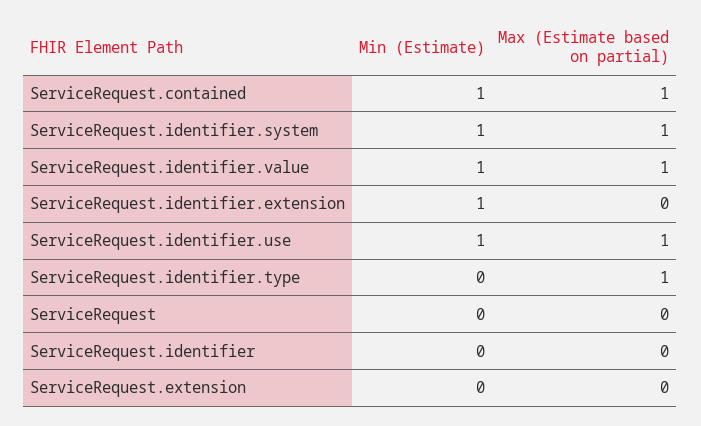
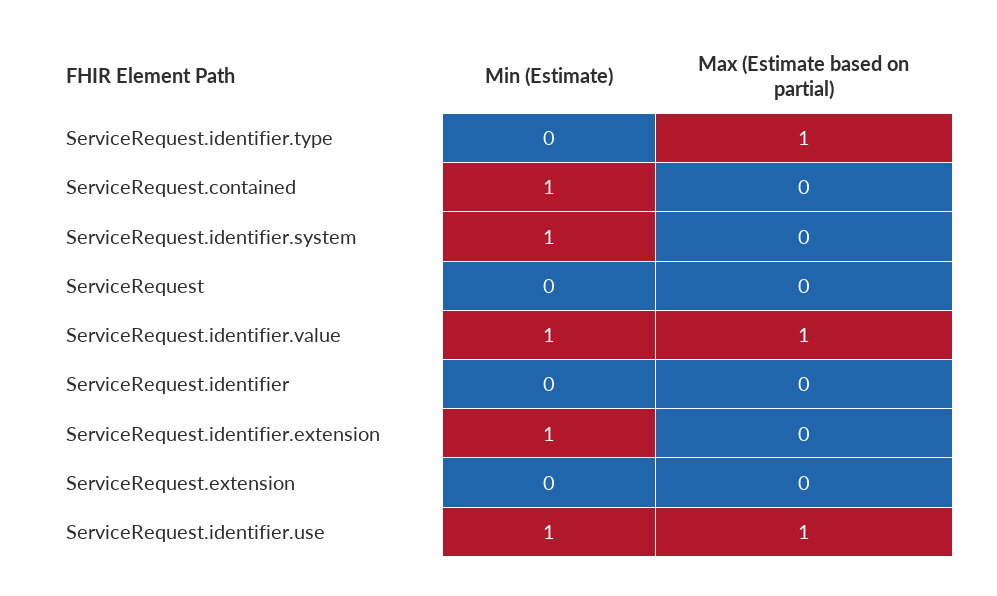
Max (Estimate based on partial), ServiceRequest.contained: 1 -> 0
Max (Estimate based on partial), ServiceRequest.identifier.system: 1 -> 0

